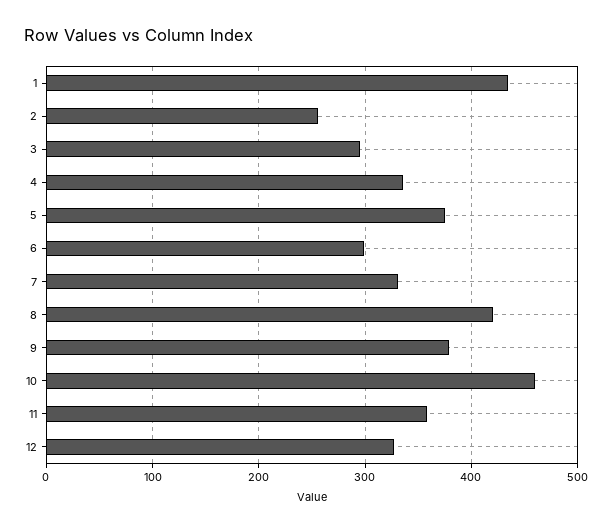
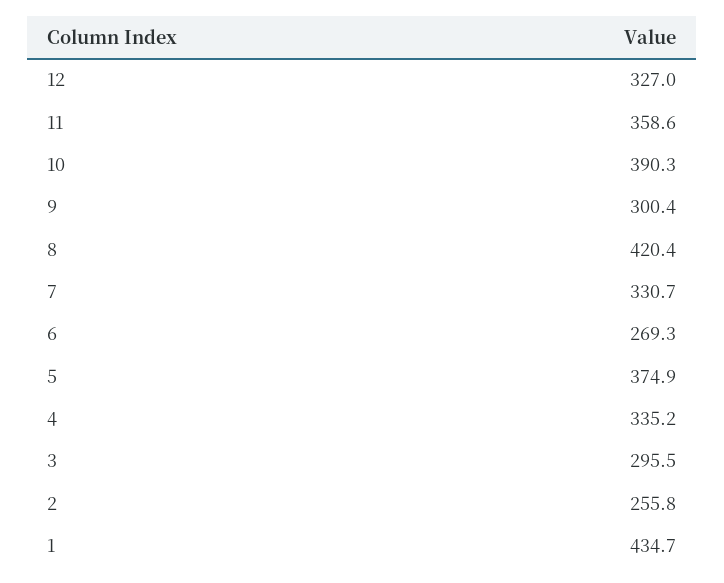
6: 300 -> 269.3
9: 380 -> 300.4
10: 460 -> 390.3

